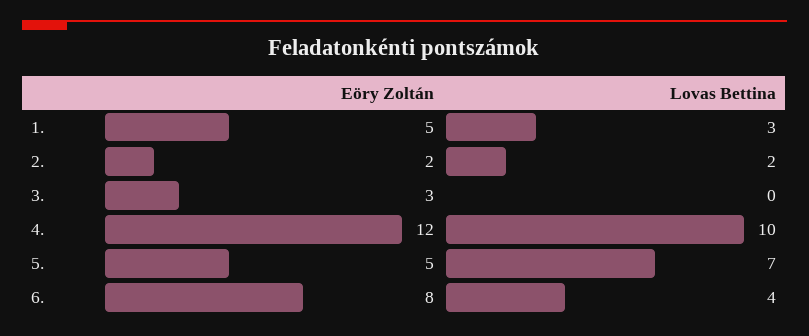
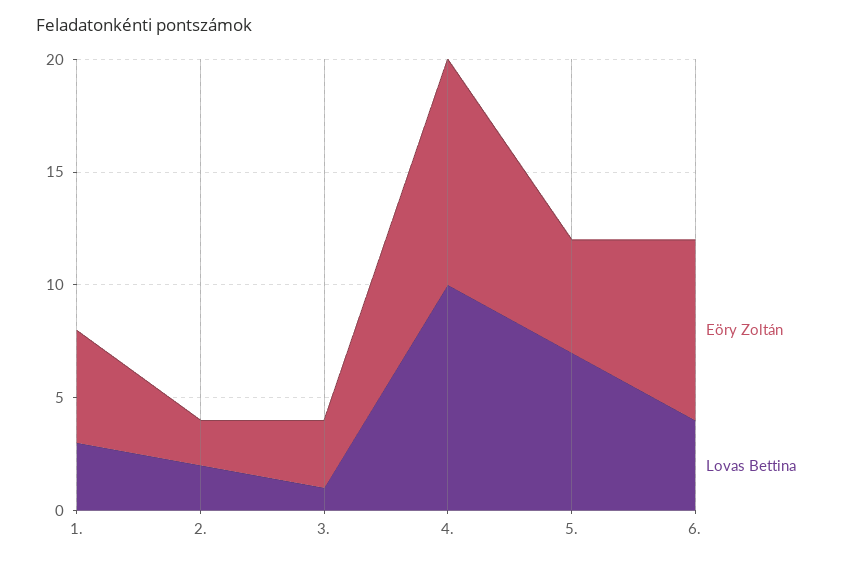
Lovas Bettina, 3.: 0 -> 1
Eöry Zoltán, 4.: 12 -> 10

